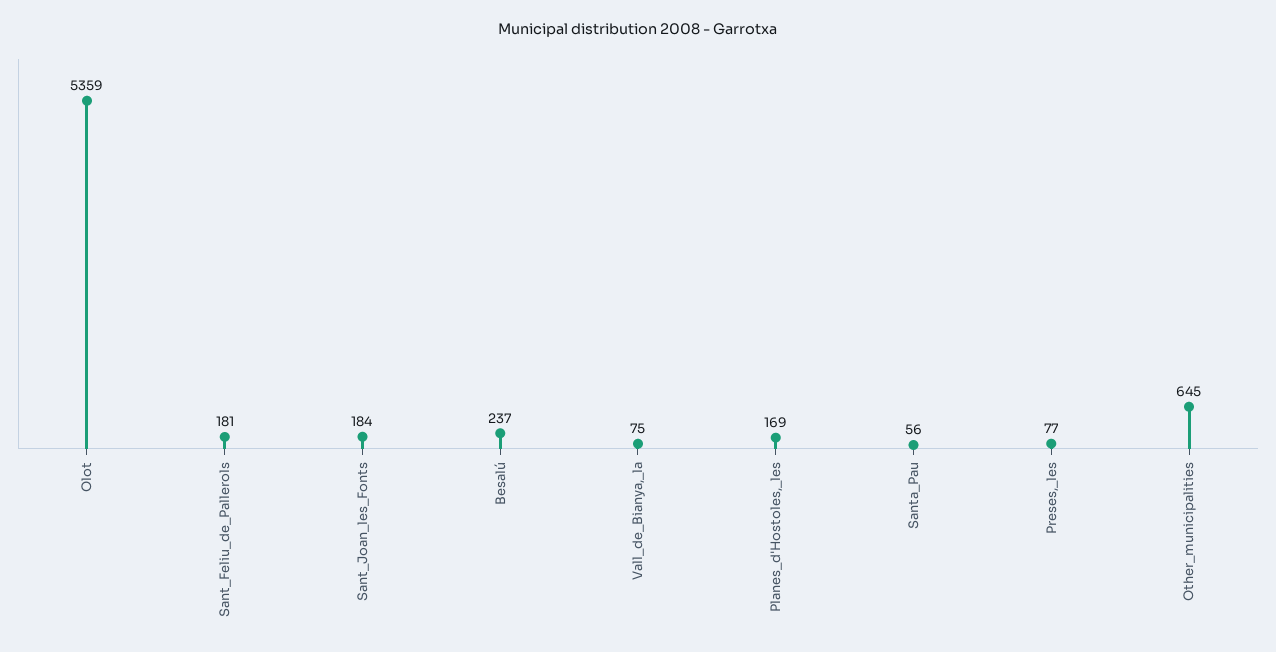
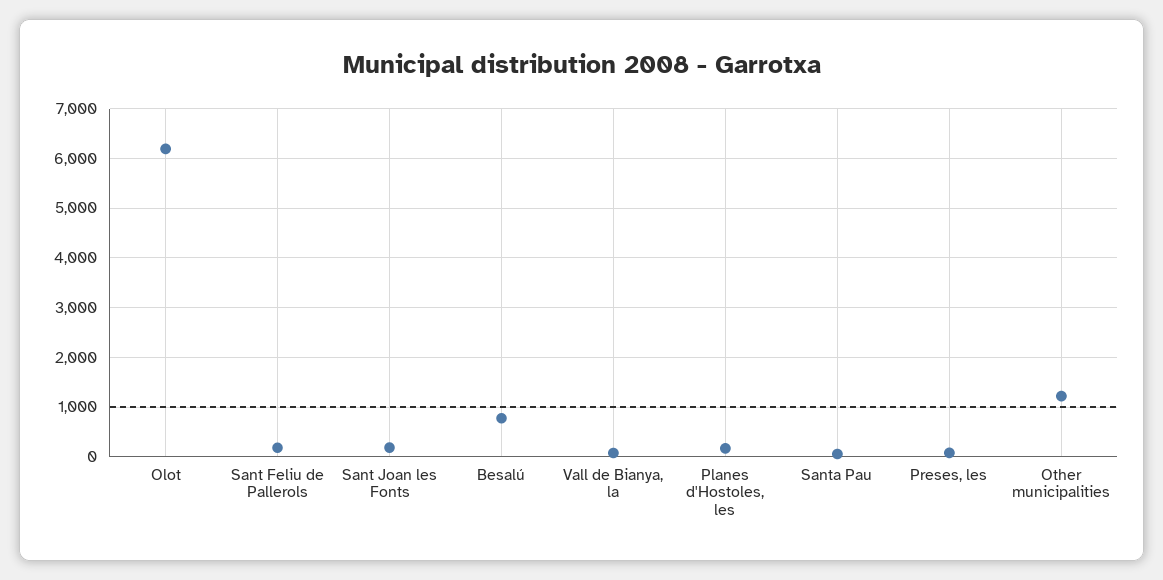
Olot: 5359 -> 6200
Besalú: 237 -> 800
Other_municipalities: 645 -> 1200

